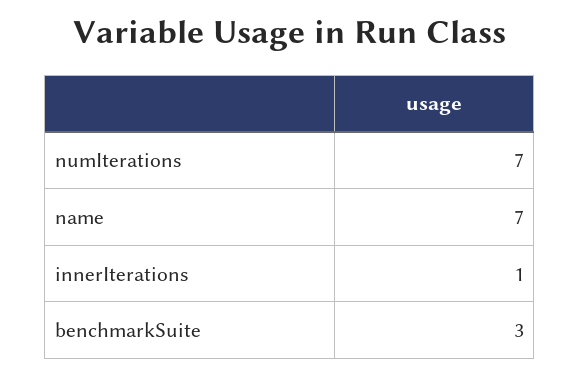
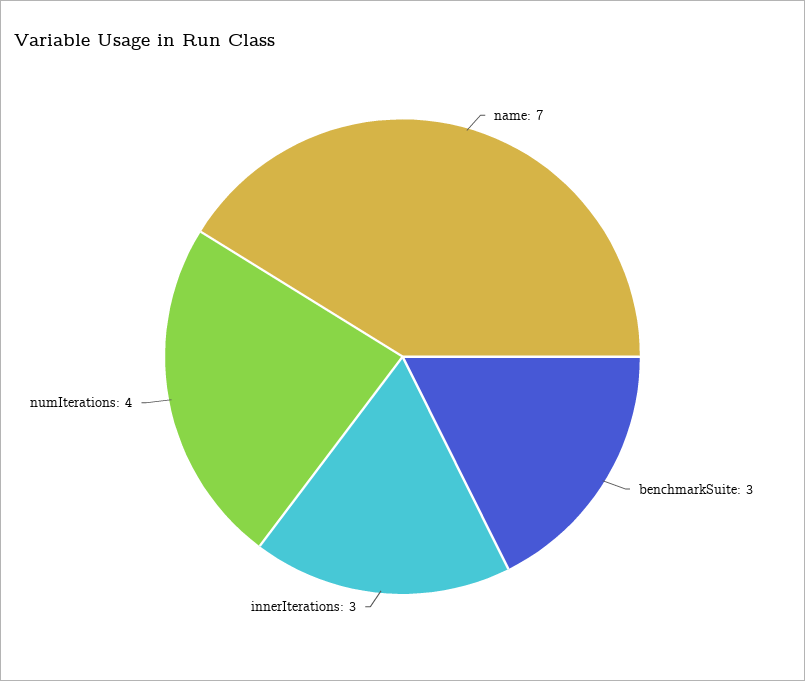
numIterations: 7 -> 4
innerIterations: 1 -> 3

